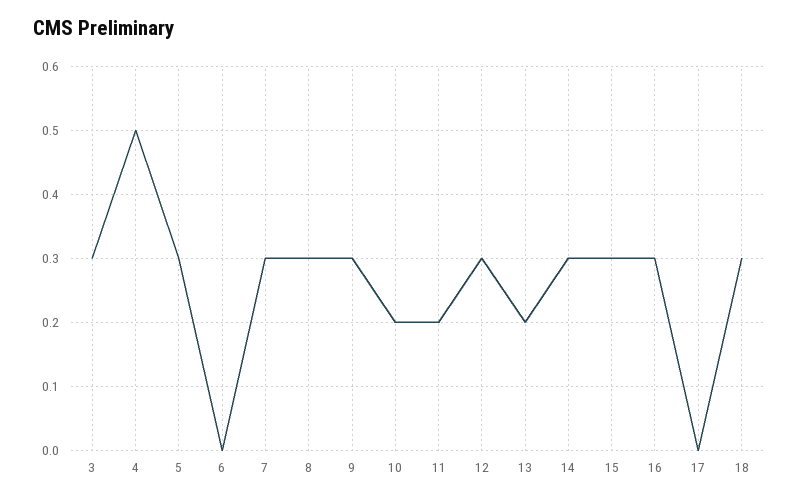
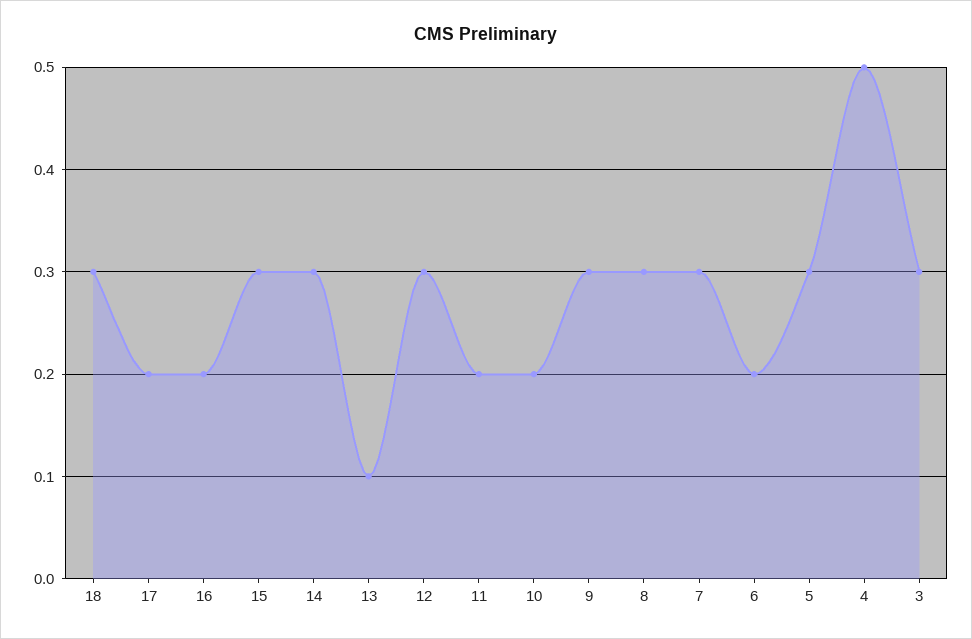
6: 0 -> 0.2
13: 0.2 -> 0.1
16: 0.3 -> 0.2
17: 0 -> 0.2

